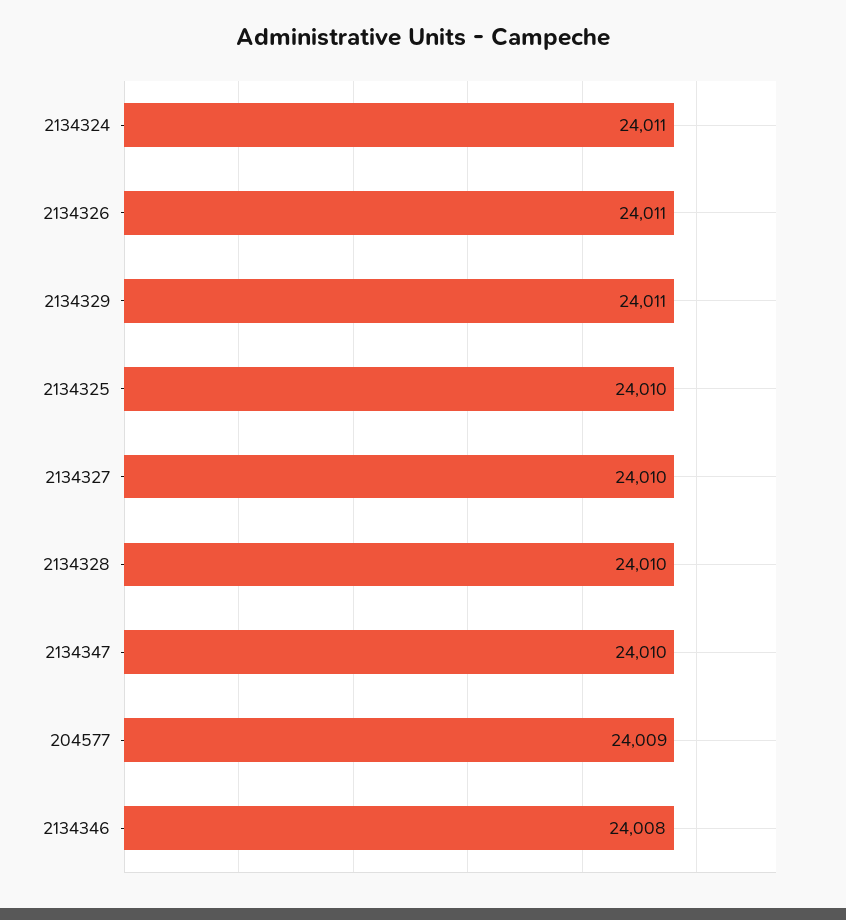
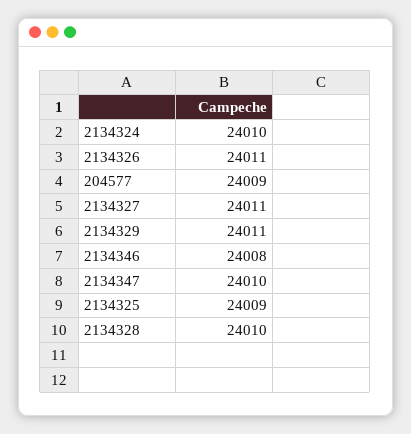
2134324: 24011 -> 24010
2134325: 24010 -> 24009
2134327: 24010 -> 24011

